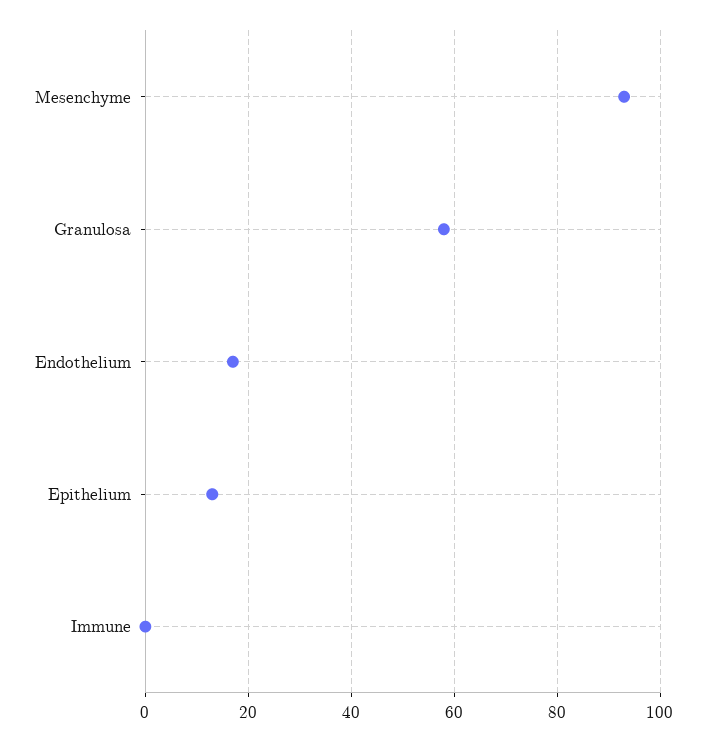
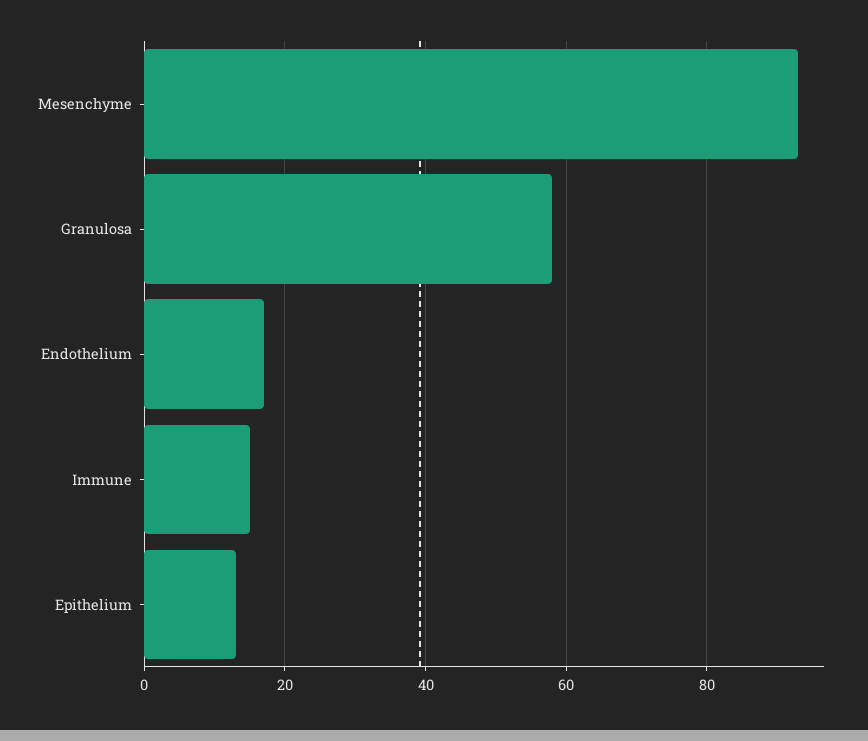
Immune: 0 -> 15

